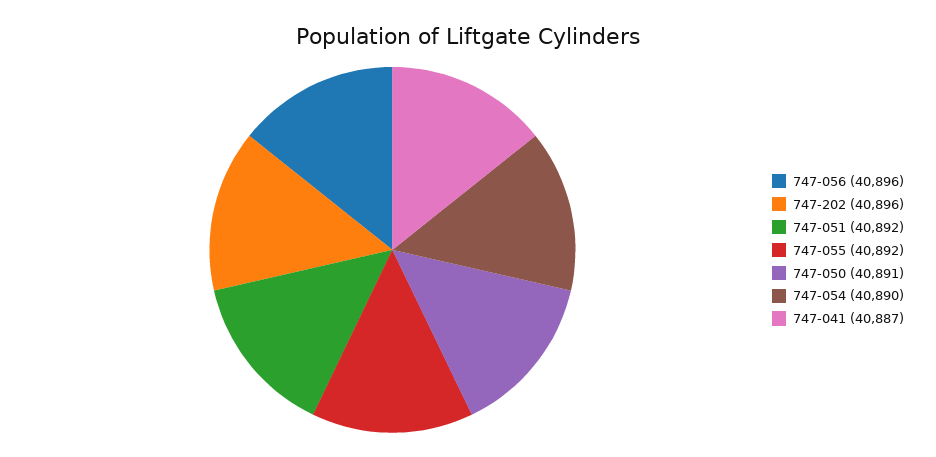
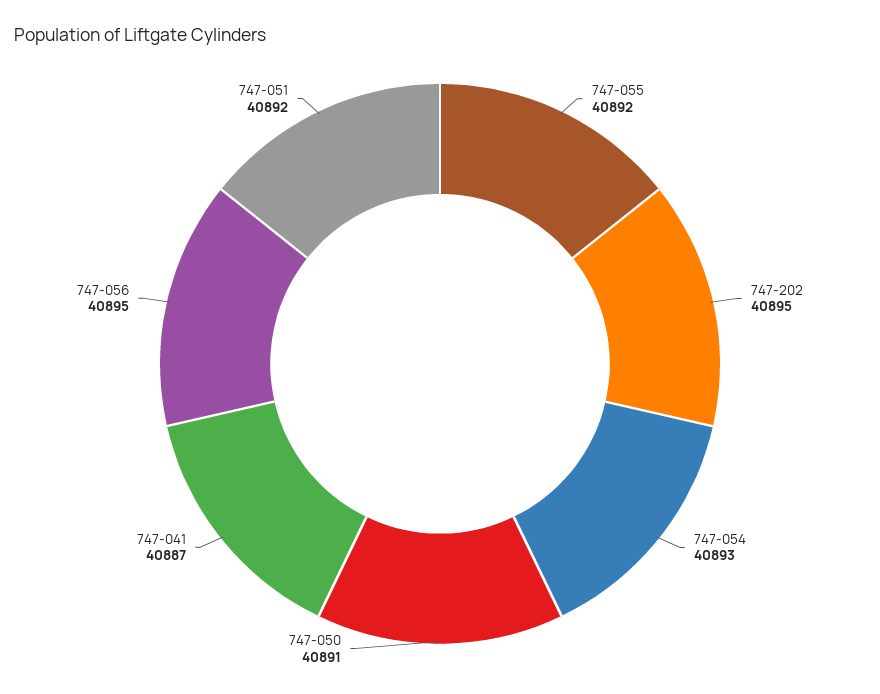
747-056: 40896 -> 40895
747-202: 40896 -> 40895
747-054: 40890 -> 40893

